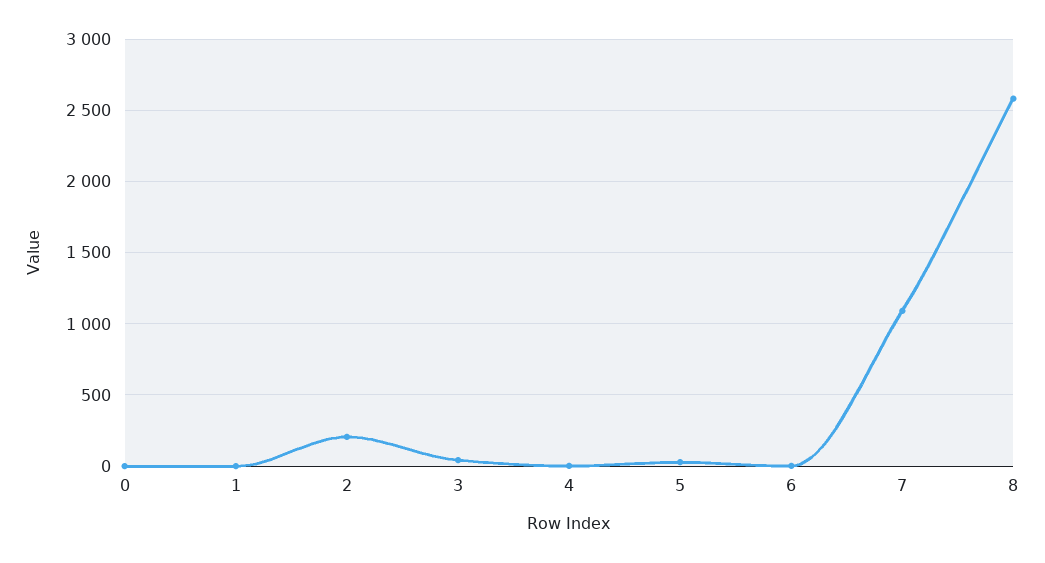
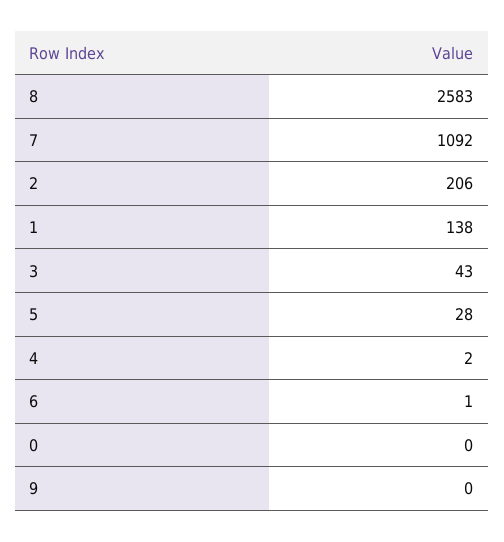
1: 0 -> 138
9: none -> 0

